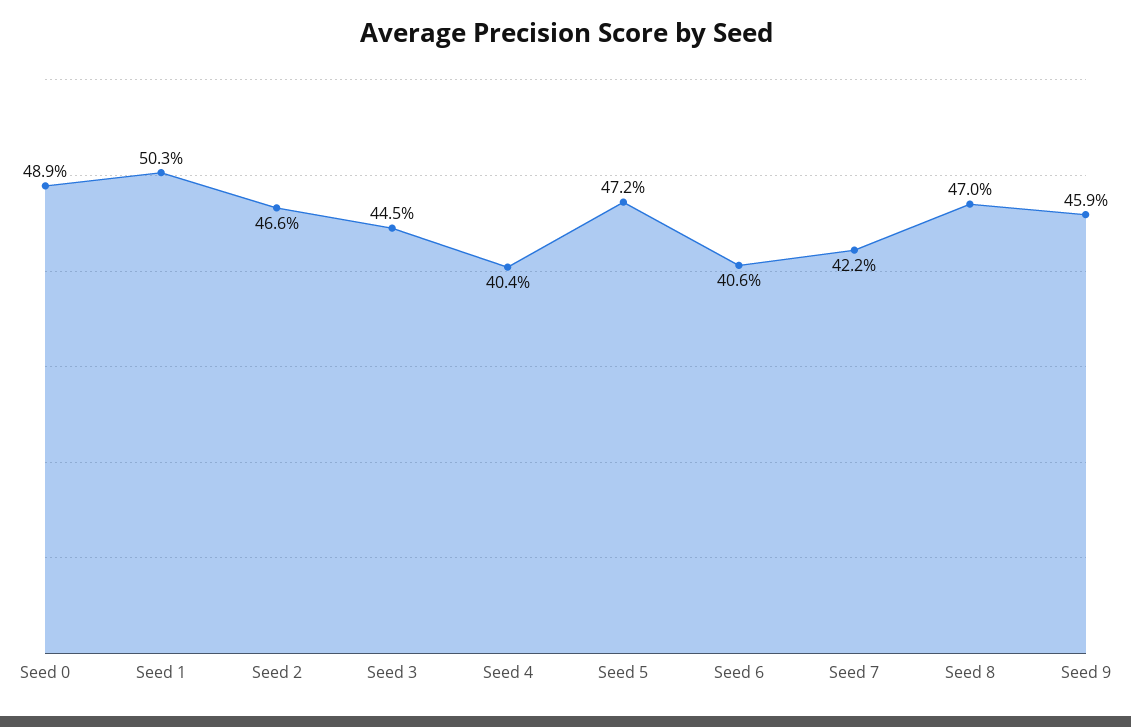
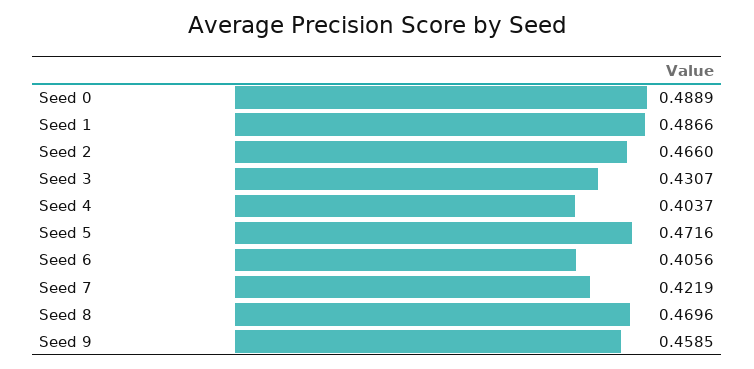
Seed 1: 0.503 -> 0.4866
Seed 3: 0.445 -> 0.4307

